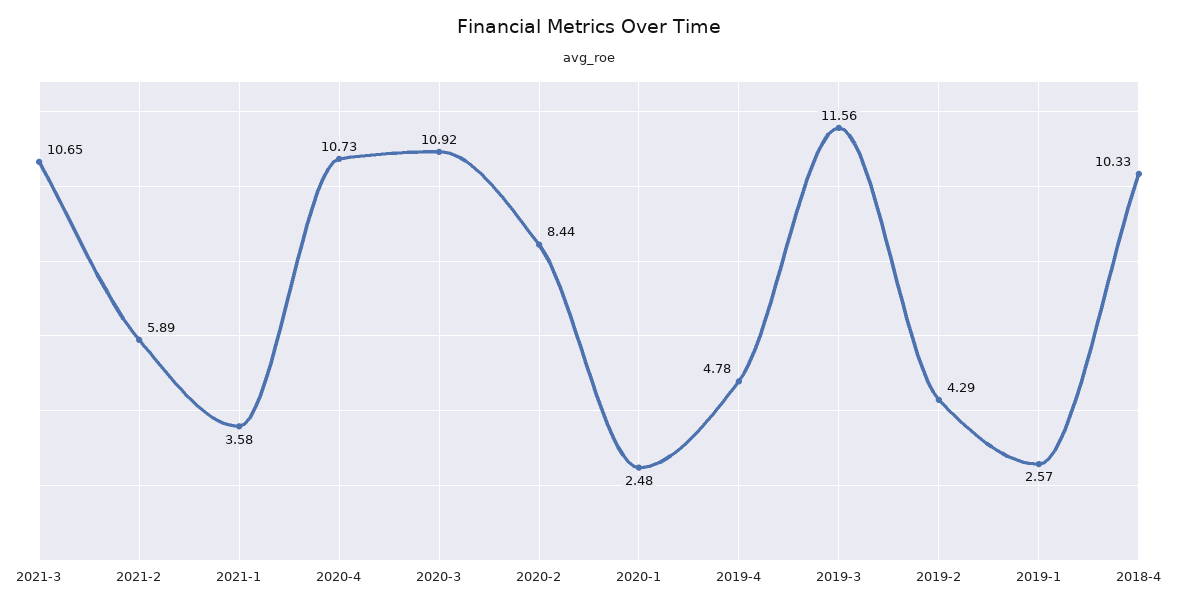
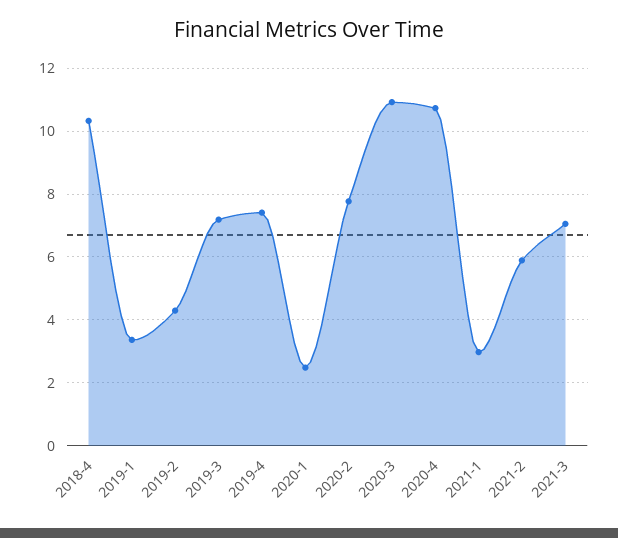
2021-3: 10.65 -> 7
2021-1: 3.58 -> 3
2020-2: 8.44 -> 7.8
2019-4: 4.78 -> 7.4
2019-3: 11.56 -> 7.2
2019-1: 2.57 -> 3.4

